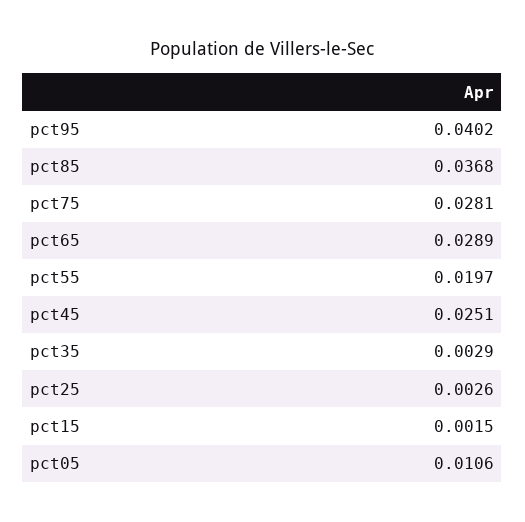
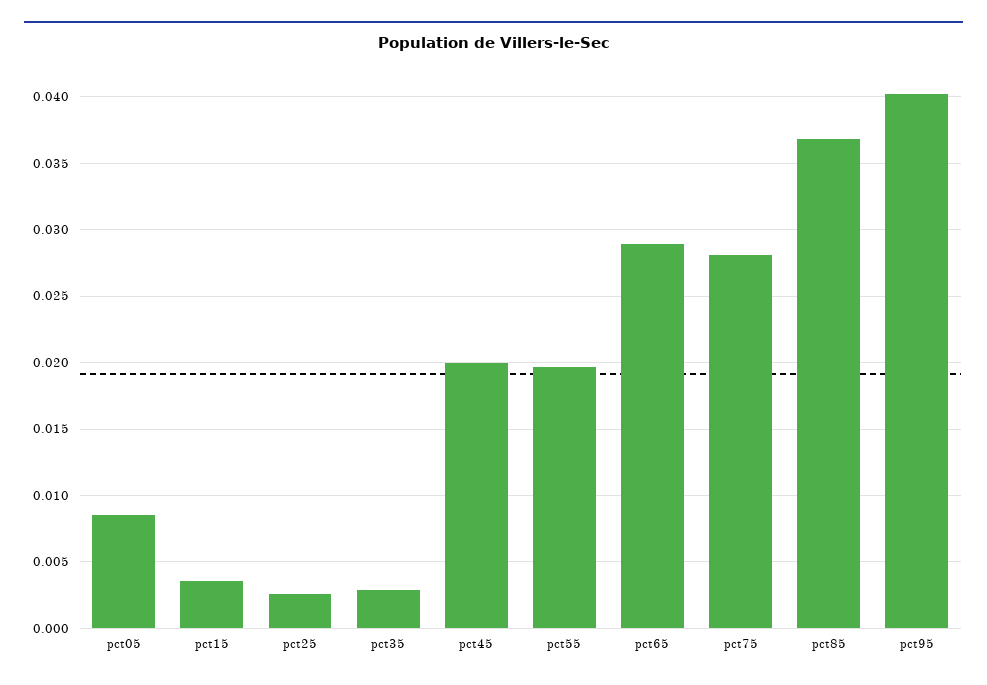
pct45: 0.0251 -> 0.02
pct15: 0.0015 -> 0.0035
pct05: 0.0106 -> 0.0085

